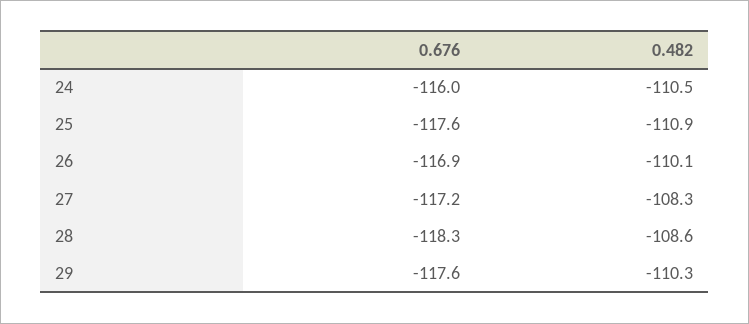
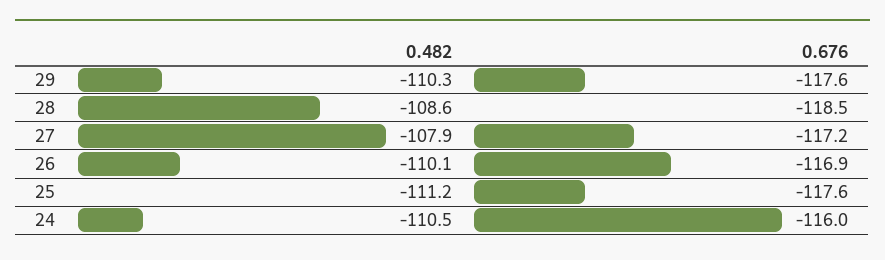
0.482, 25: -110.9 -> -111.2
0.482, 27: -108.3 -> -107.9
0.676, 28: -118.3 -> -118.5

